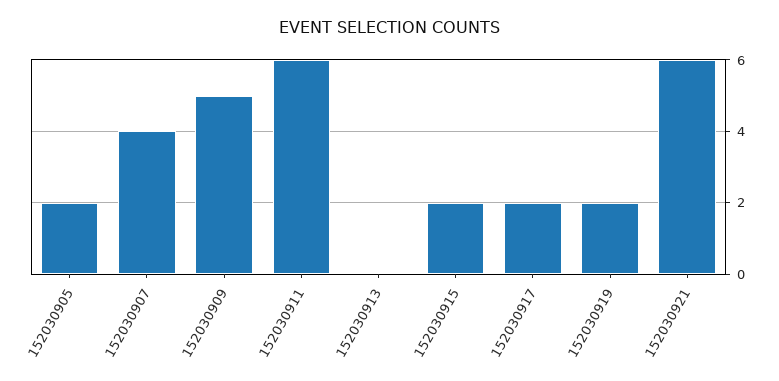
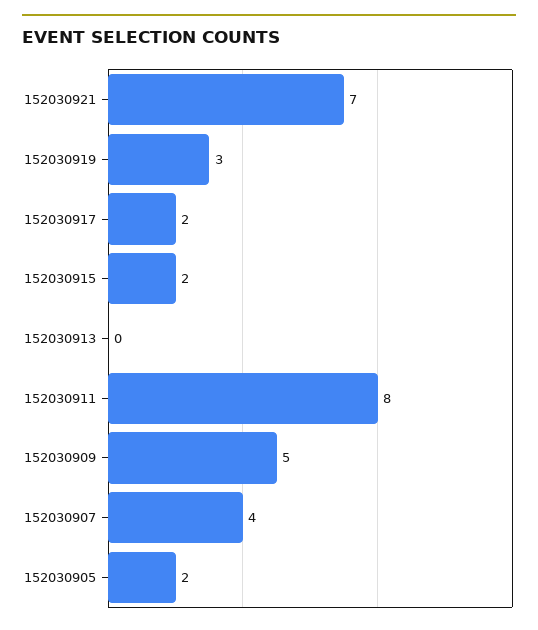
152030911: 6 -> 8
152030919: 2 -> 3
152030921: 6 -> 7

